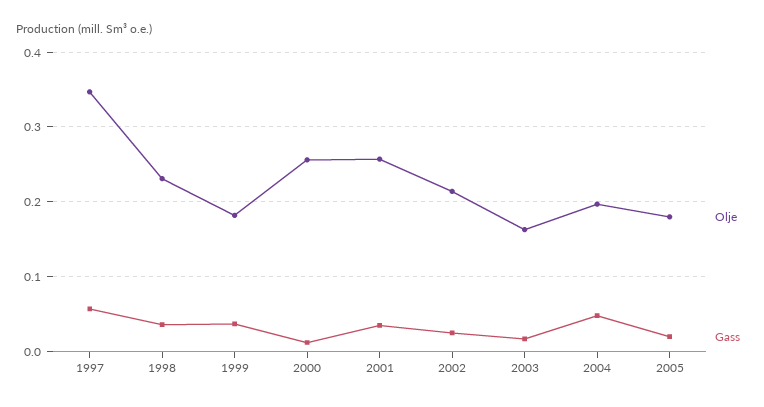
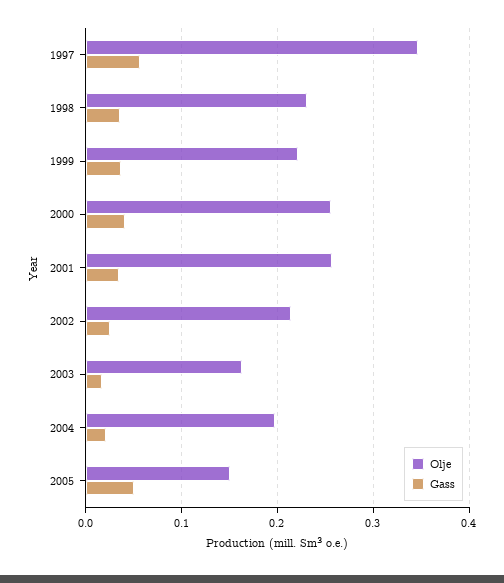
Olje, 1999: 0.18 -> 0.22
Gass, 2000: 0.01 -> 0.04
Gass, 2004: 0.05 -> 0.02
Olje, 2005: 0.18 -> 0.15
Gass, 2005: 0.02 -> 0.05

